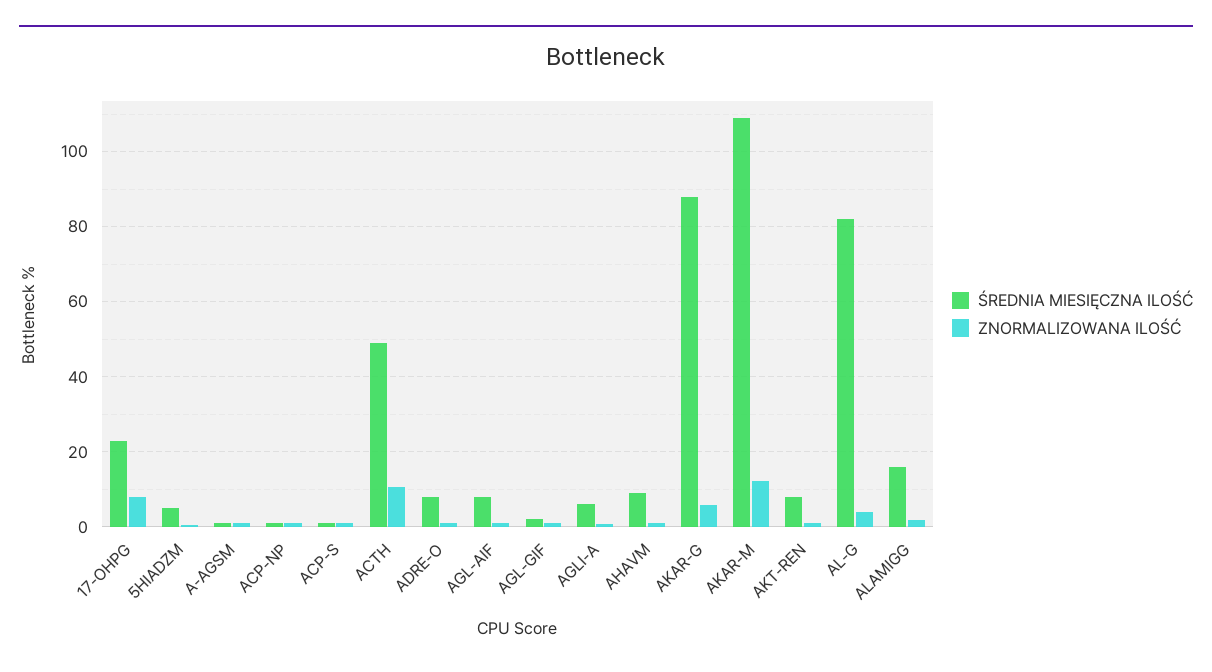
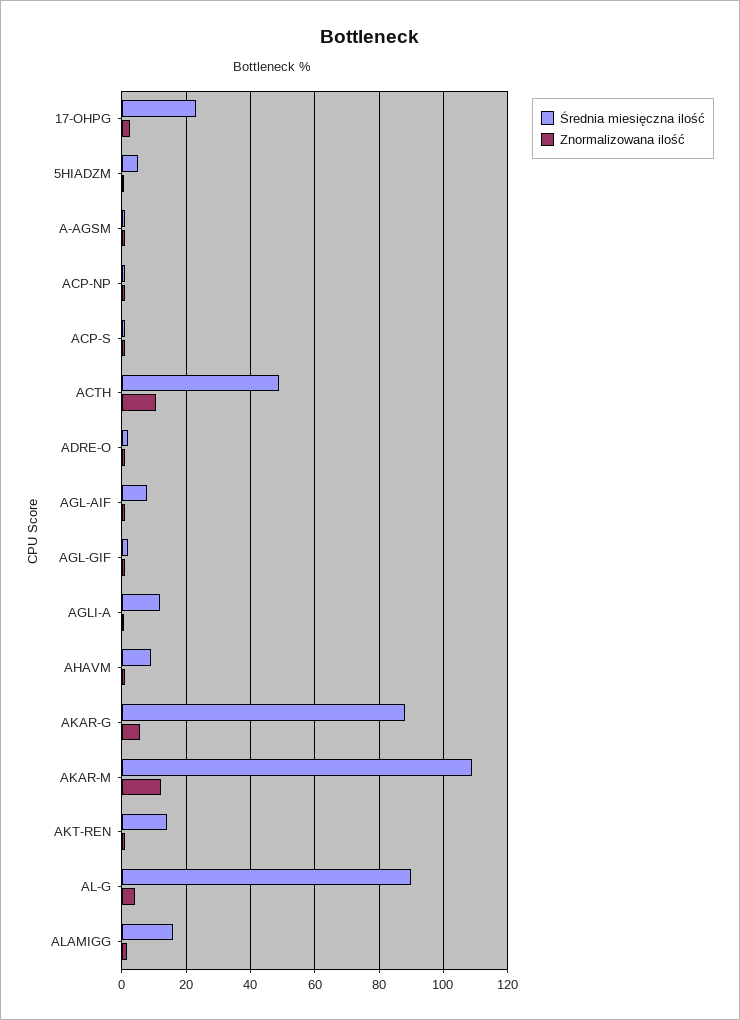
ZNORMALIZOWANA ILOŚĆ, 17-OHPG: 8 -> 2
ŚREDNIA MIESIĘCZNA ILOŚĆ, ADRE-O: 8 -> 2
ŚREDNIA MIESIĘCZNA ILOŚĆ, AGLI-A: 6 -> 12
ŚREDNIA MIESIĘCZNA ILOŚĆ, AKT-REN: 8 -> 14
ŚREDNIA MIESIĘCZNA ILOŚĆ, AL-G: 82 -> 90

